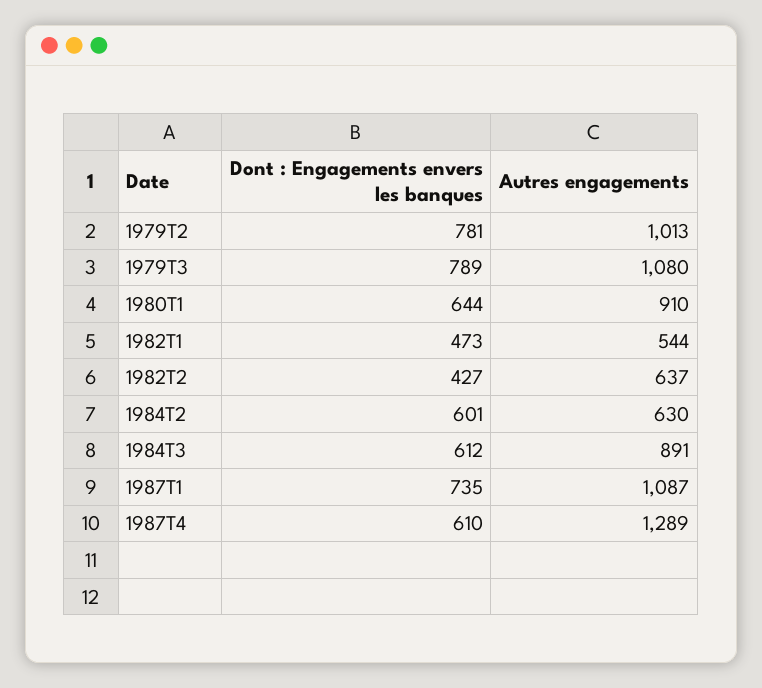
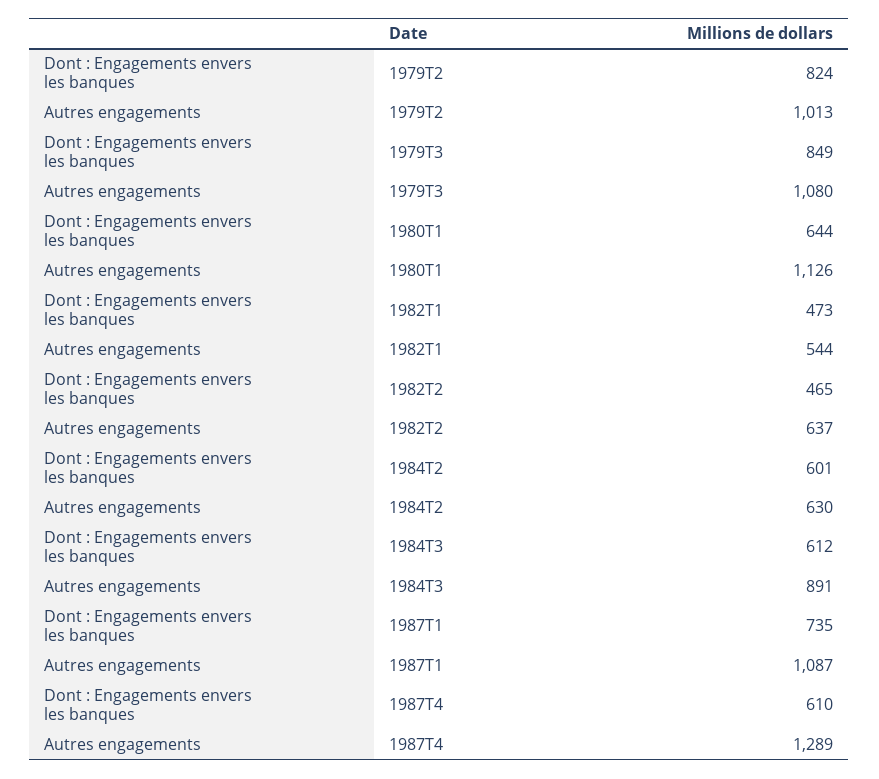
Dont : Engagements envers les banques, 1979T2: 781 -> 824
Dont : Engagements envers les banques, 1979T3: 789 -> 849
Autres engagements, 1980T1: 910 -> 1126
Dont : Engagements envers les banques, 1982T2: 427 -> 465

